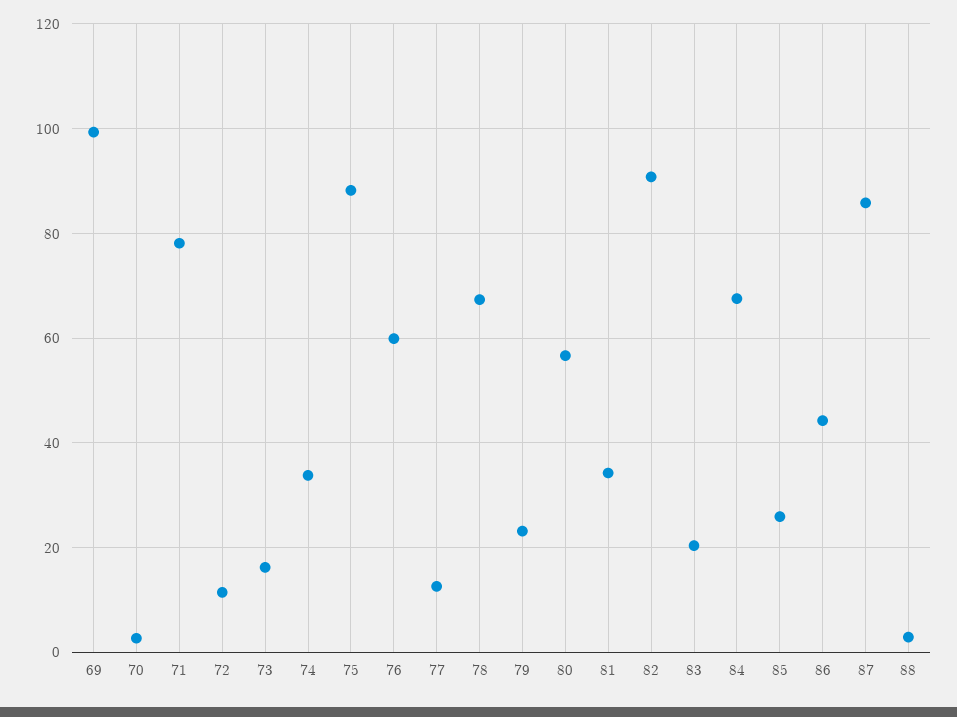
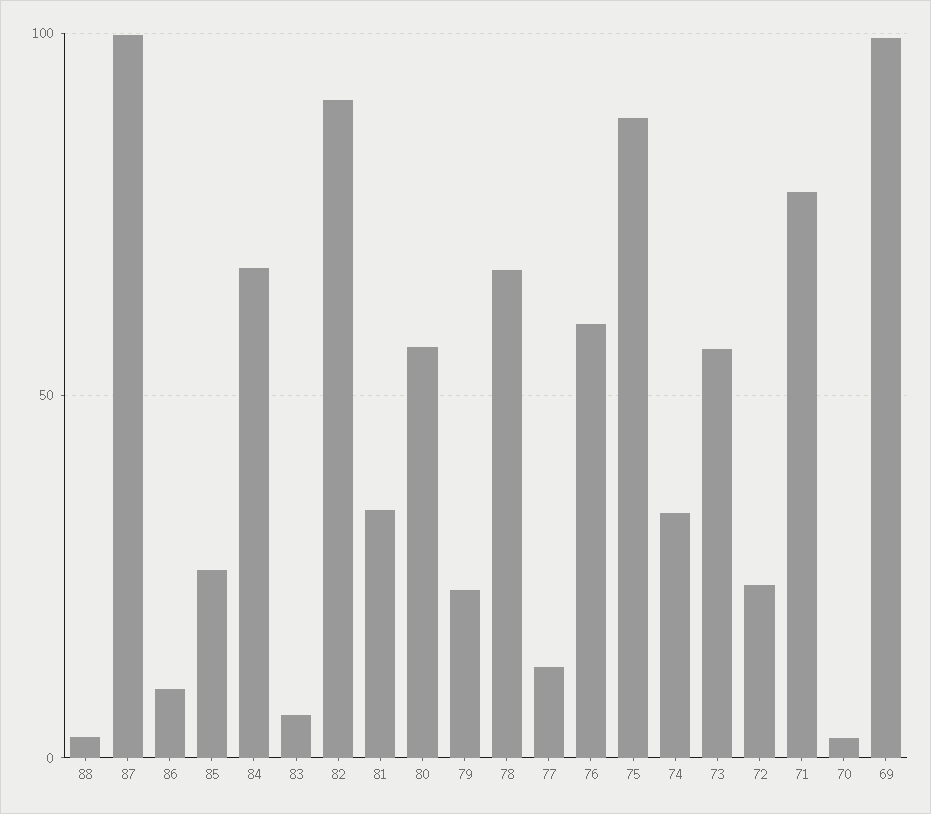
72: 12 -> 25
73: 16 -> 55
83: 20 -> 5
86: 44 -> 10
87: 86 -> 100

